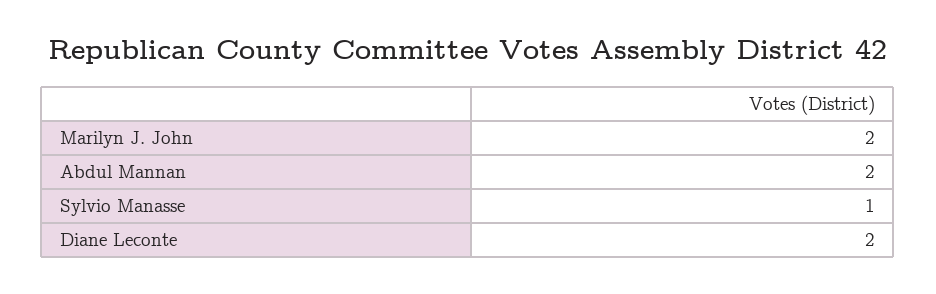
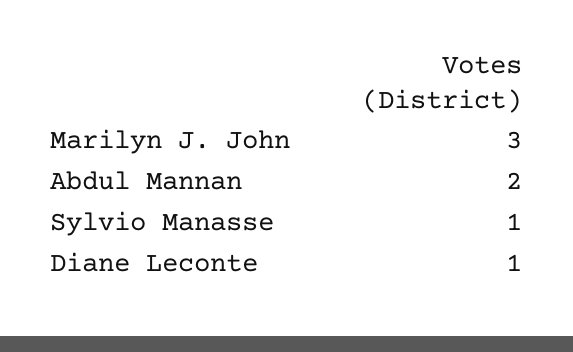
Marilyn J. John: 2 -> 3
Diane Leconte: 2 -> 1

